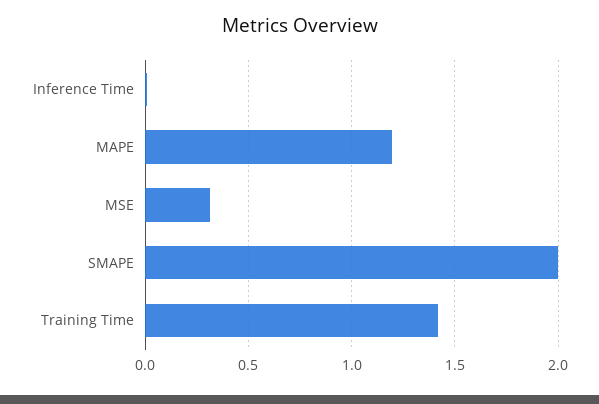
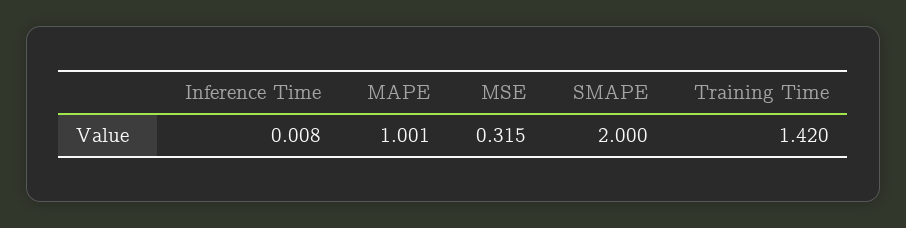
MAPE: 1.2 -> 1.001

